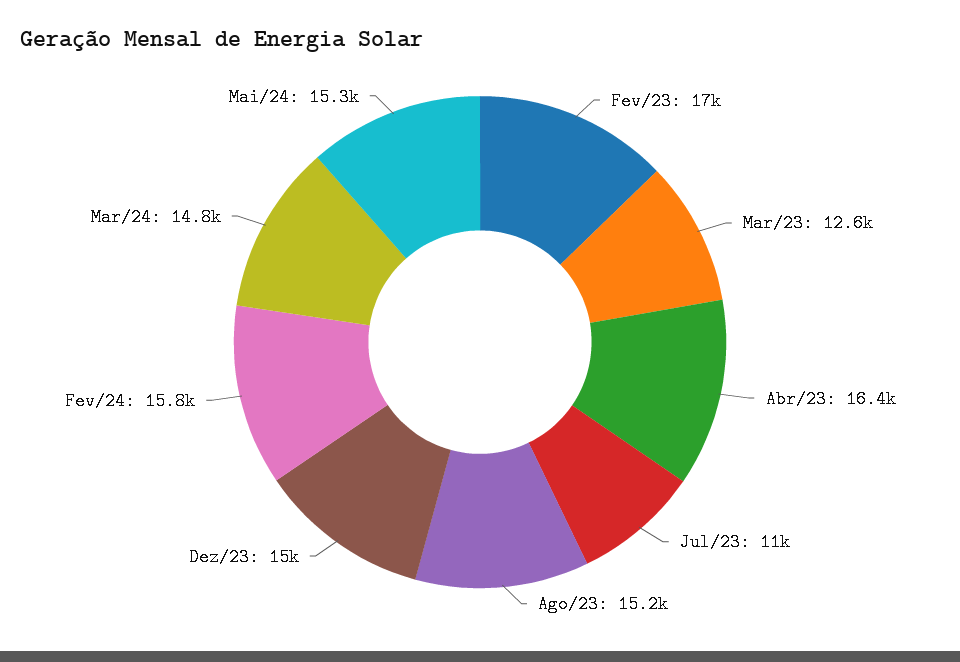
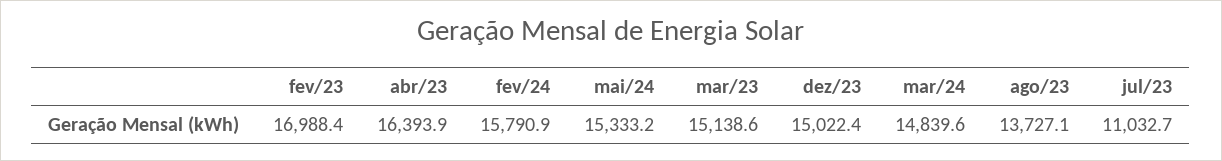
Mar/23: 12600 -> 15138.6
Ago/23: 15200 -> 13727.1

